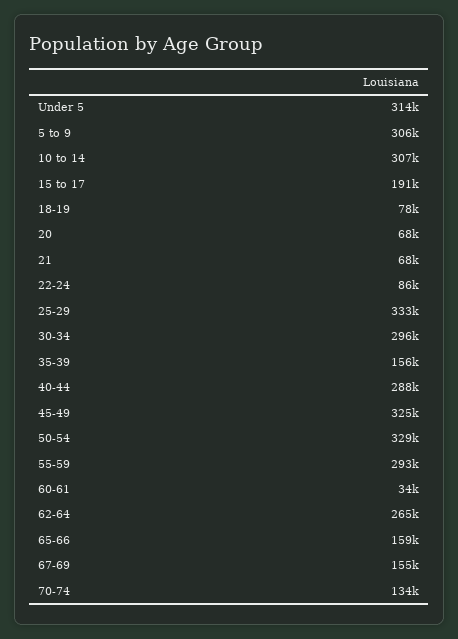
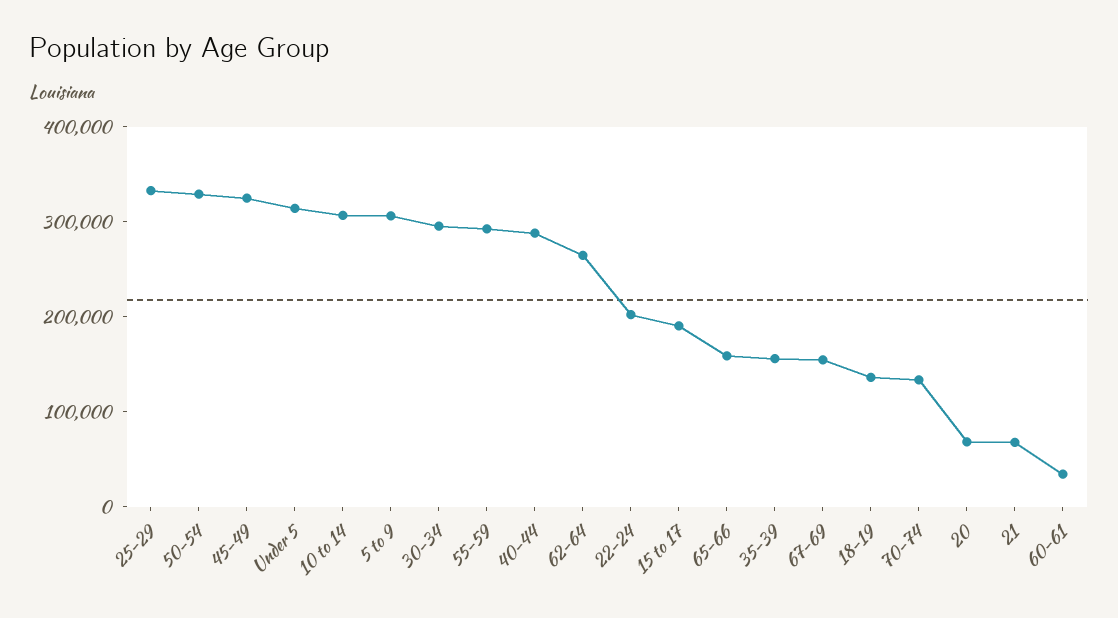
18-19: 78000 -> 140000
22-24: 86000 -> 200000

